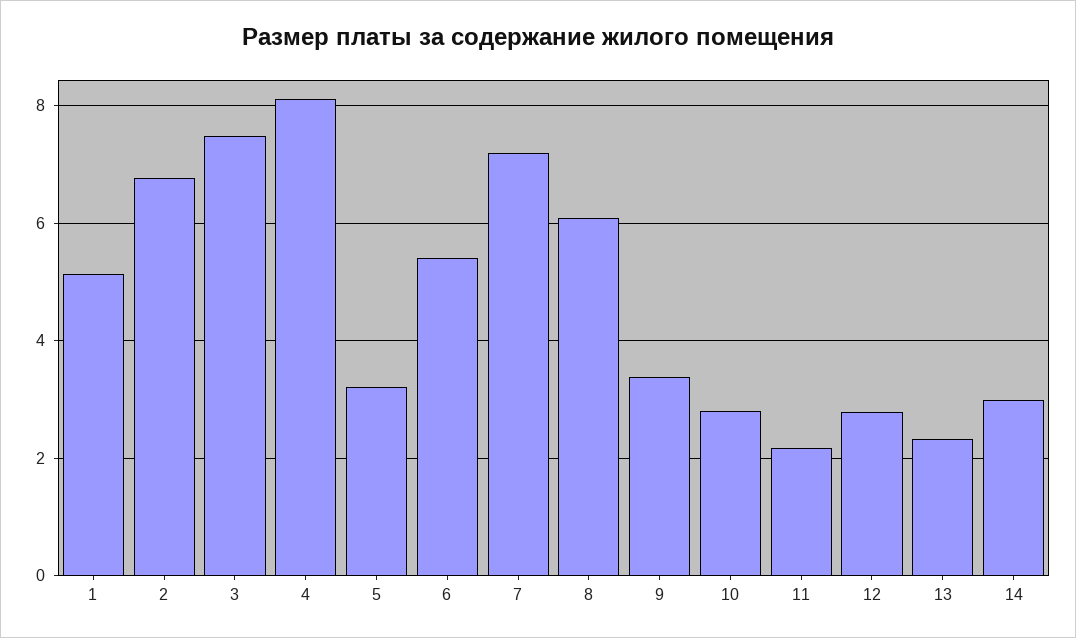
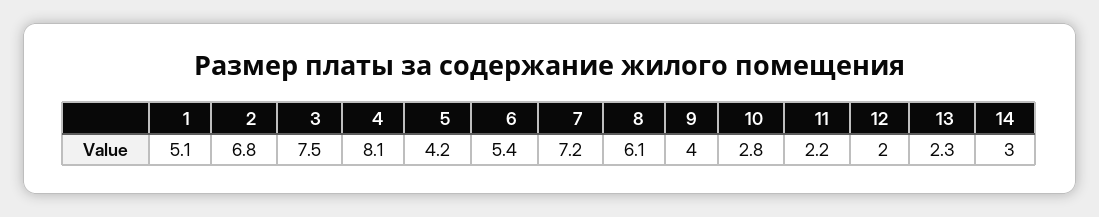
5: 3.2 -> 4.2
9: 3.4 -> 4
12: 2.8 -> 2

